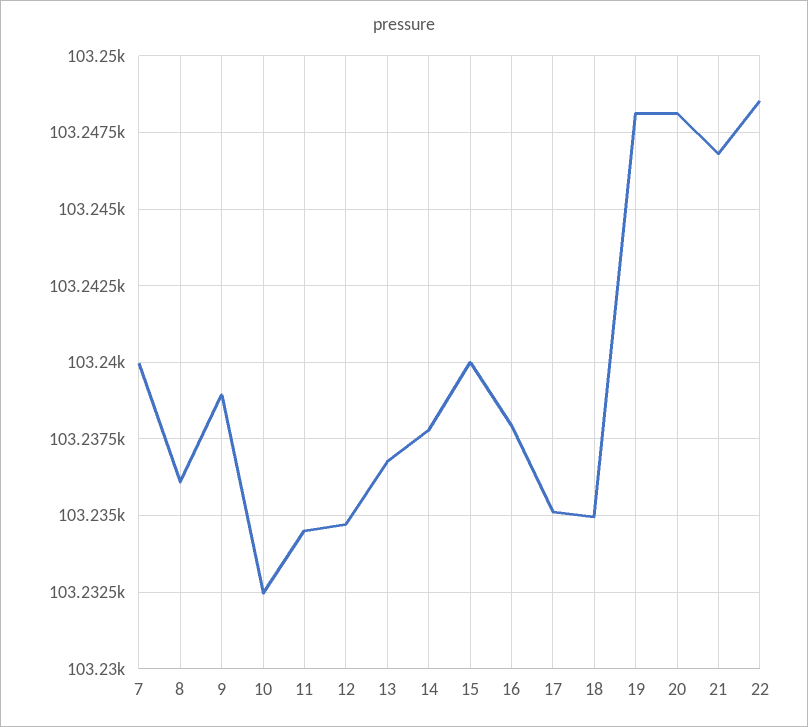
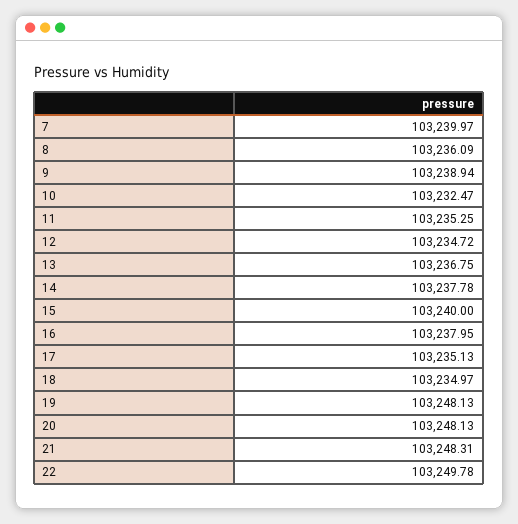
11: 103234.5 -> 103235.25
21: 103246.75 -> 103248.31
22: 103248.5 -> 103249.78

